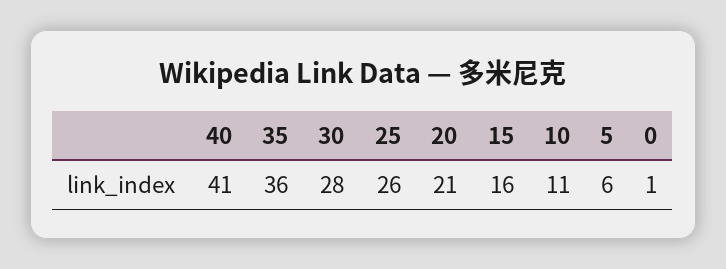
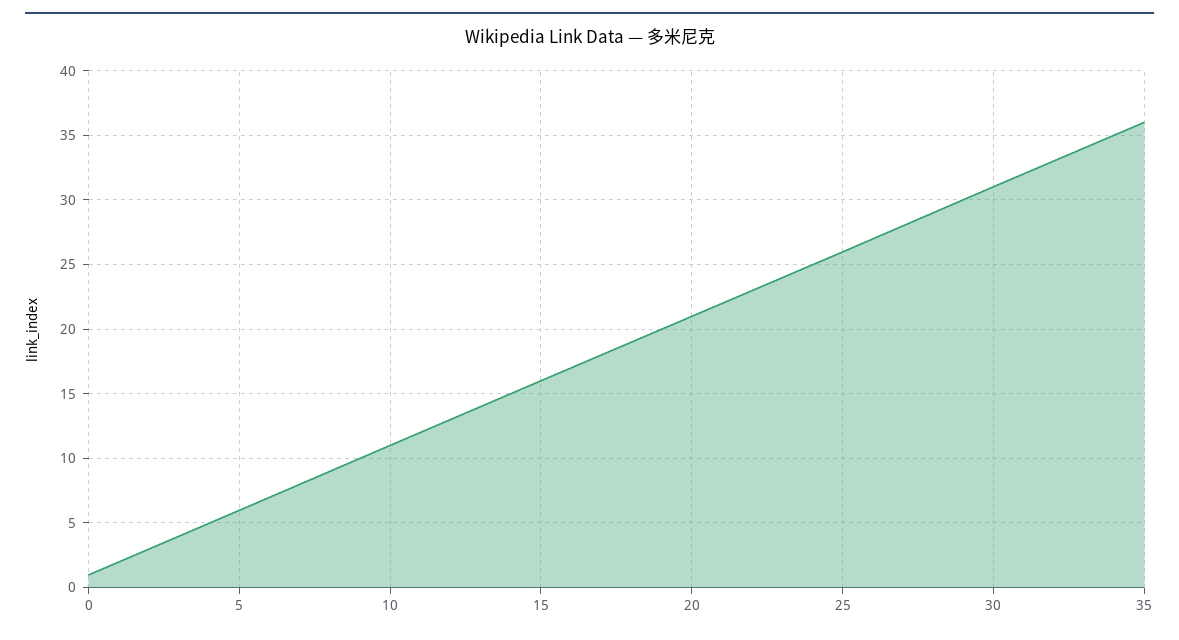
40: 41 -> none
30: 28 -> 31

